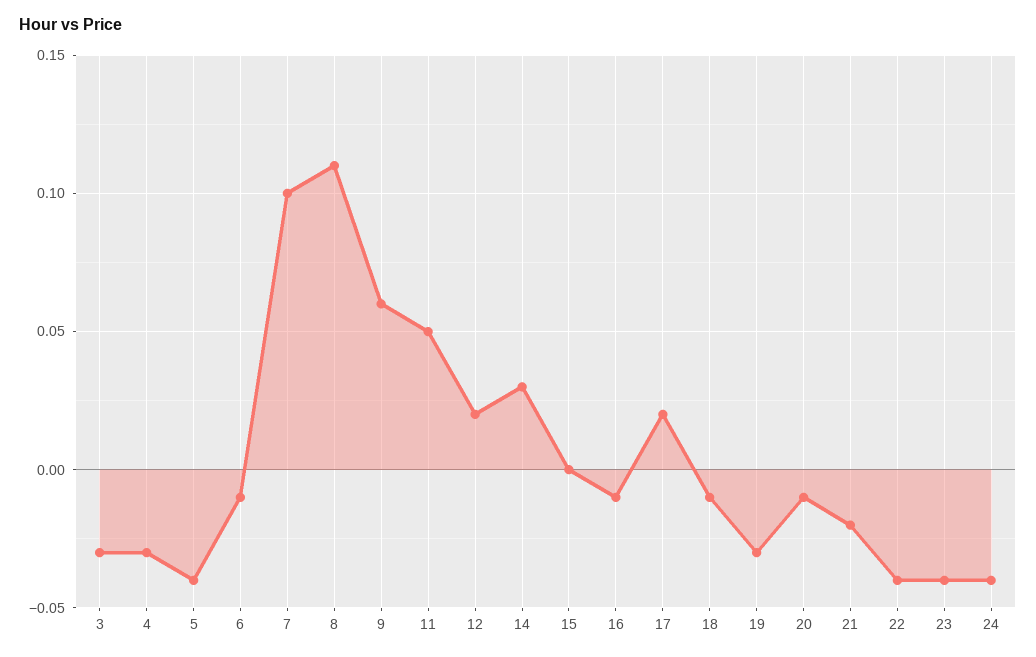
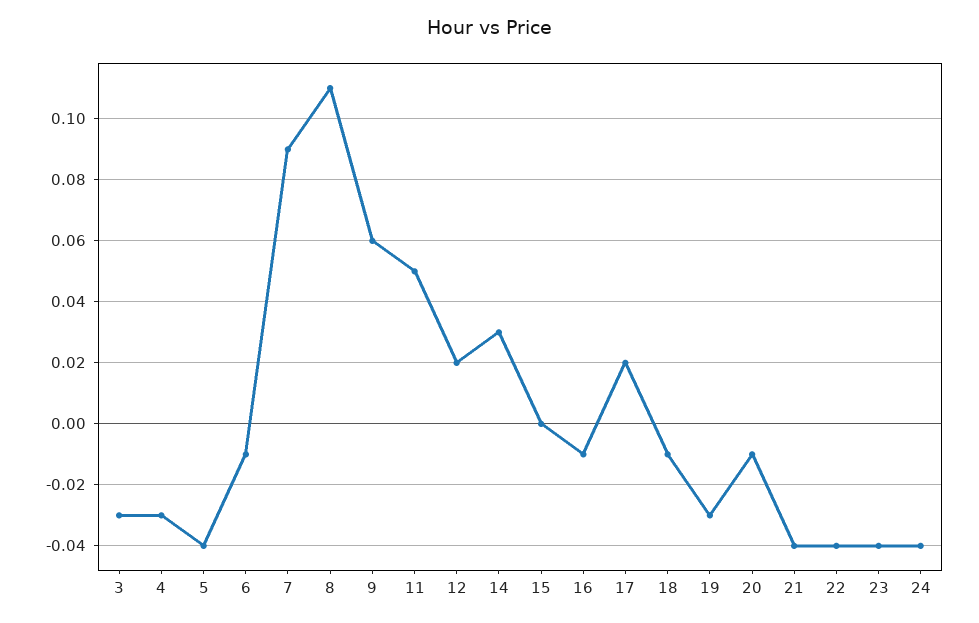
7: 0.1 -> 0.09
21: -0.02 -> -0.04

